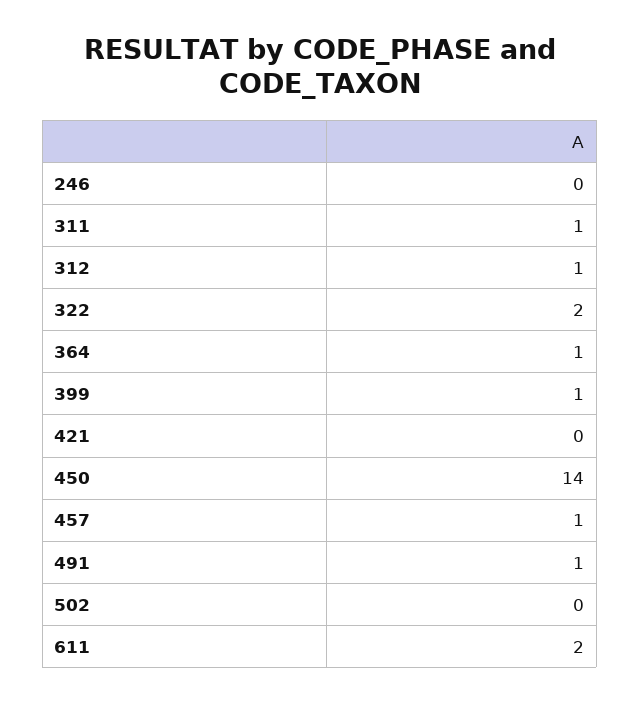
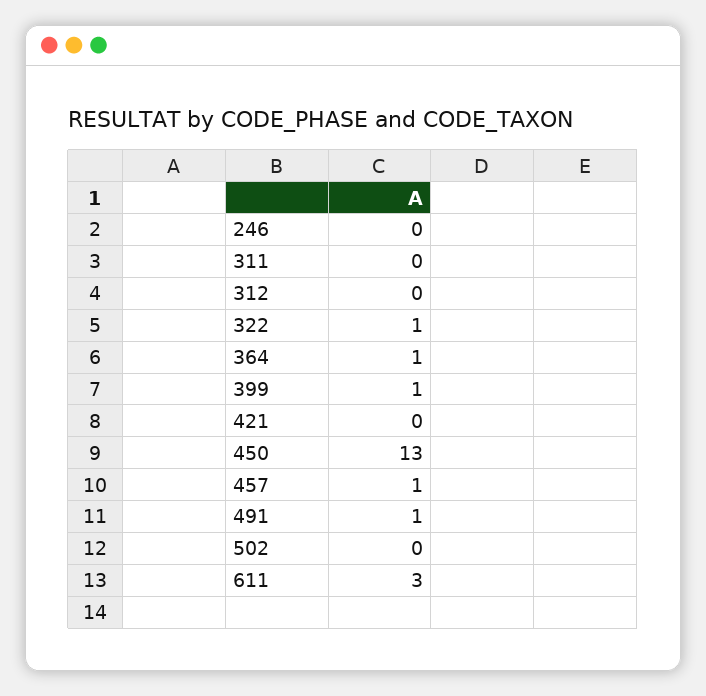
311: 1 -> 0
312: 1 -> 0
322: 2 -> 1
450: 14 -> 13
611: 2 -> 3

